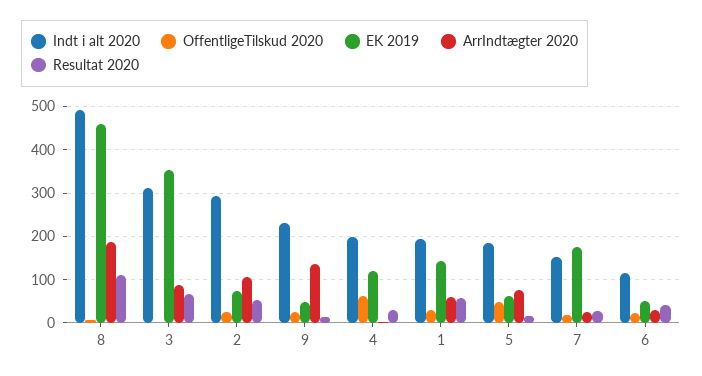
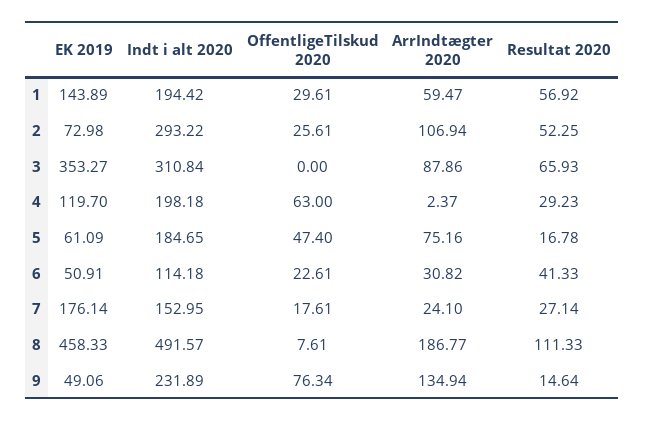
OffentligeTilskud 2020, 9: 20 -> 76.34

